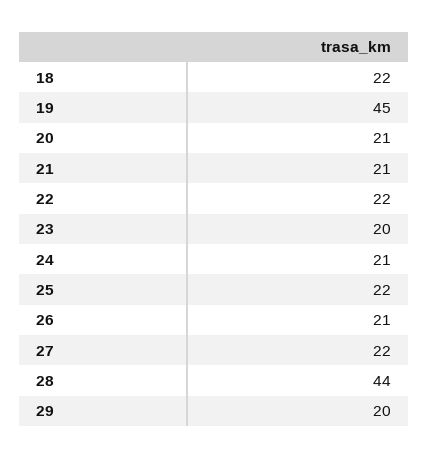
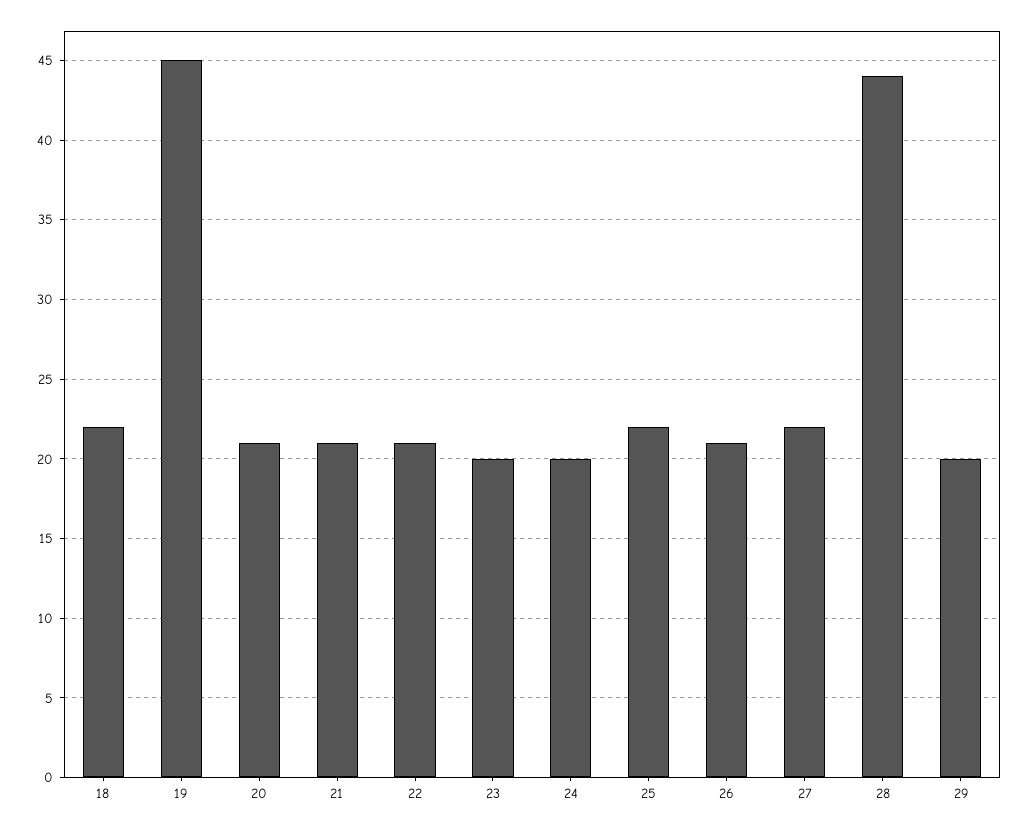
22: 22 -> 21
24: 21 -> 20

